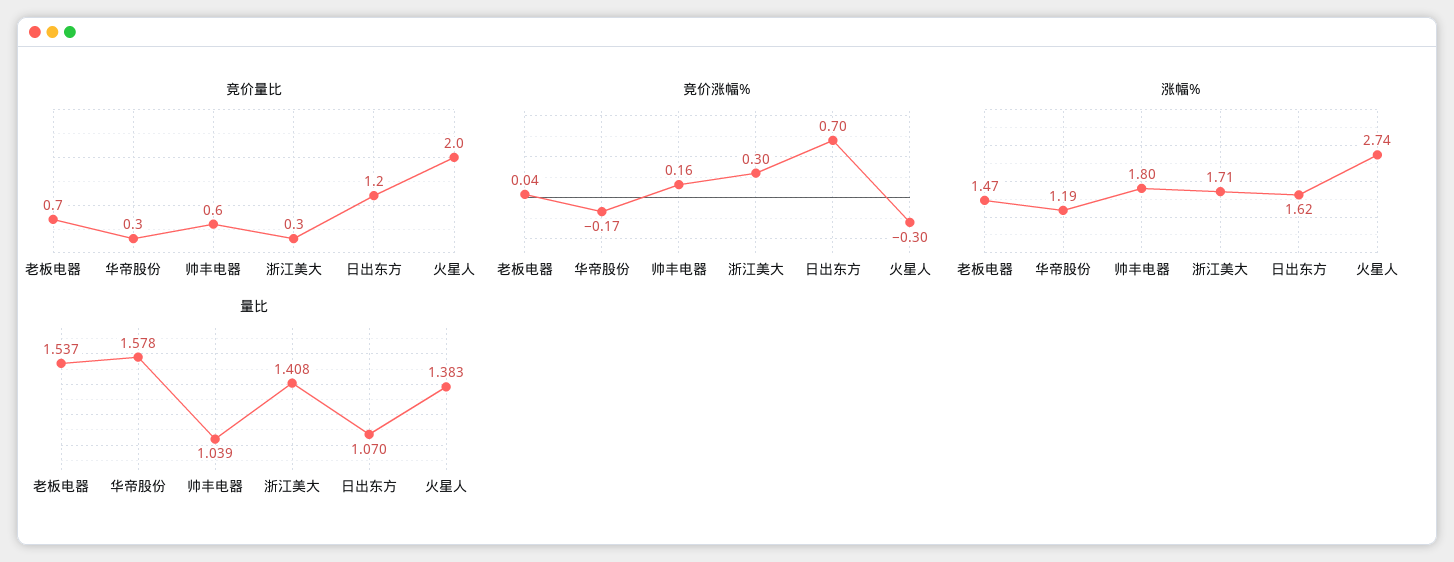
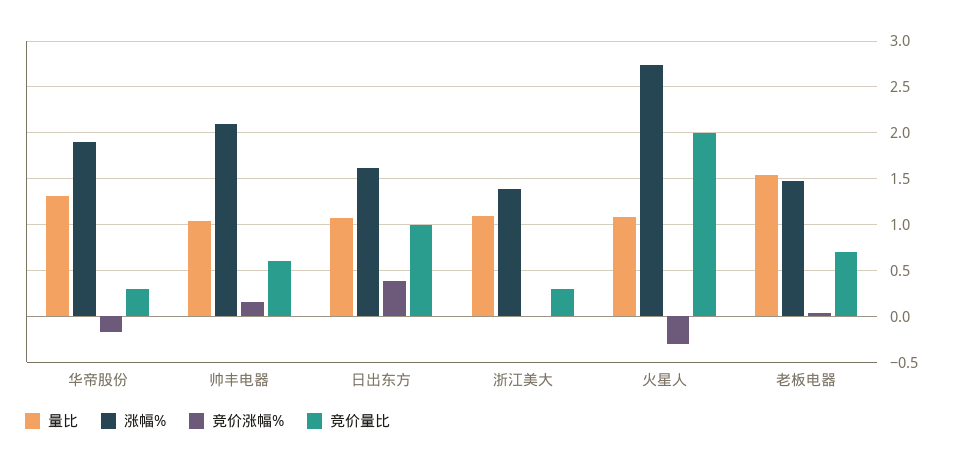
竞价量比, 日出东方: 1.2 -> 1
竞价涨幅%, 浙江美大: 0.3 -> 0
竞价涨幅%, 日出东方: 0.7 -> 0.4
涨幅%, 华帝股份: 1.19 -> 1.9
涨幅%, 帅丰电器: 1.8 -> 2.1
涨幅%, 浙江美大: 1.71 -> 1.4
量比, 华帝股份: 1.578 -> 1.3
量比, 浙江美大: 1.408 -> 1.1
量比, 火星人: 1.383 -> 1.1

